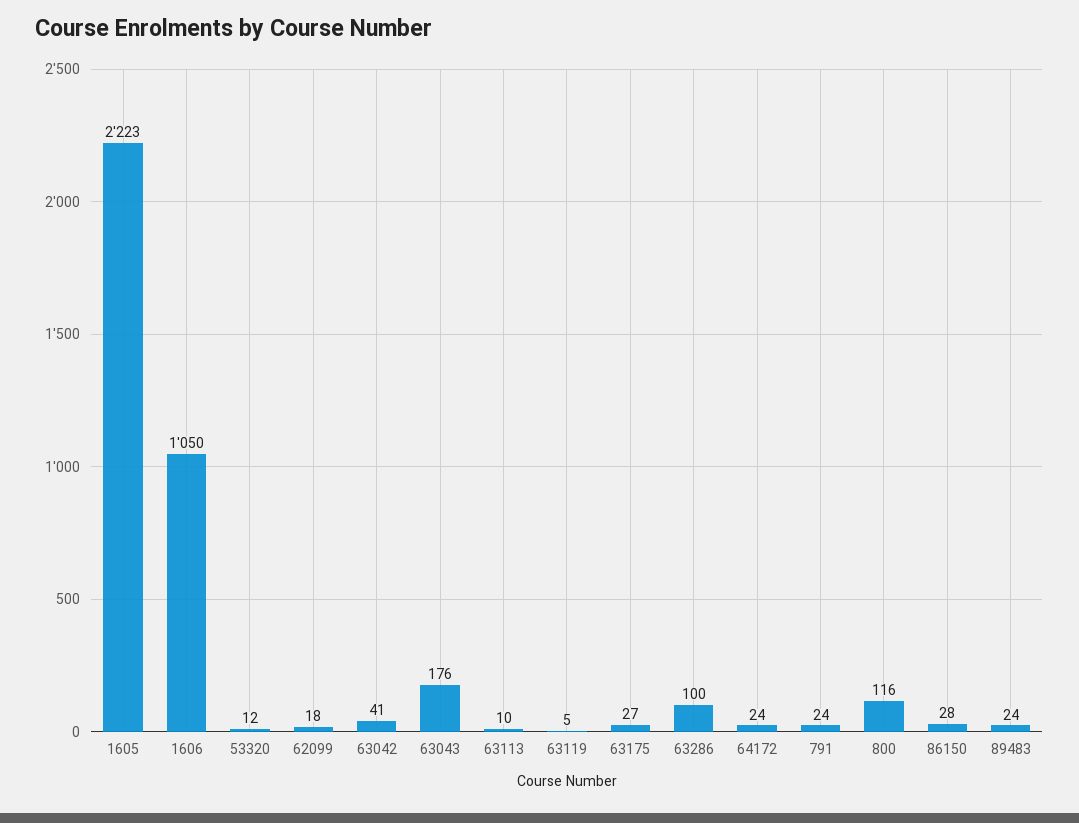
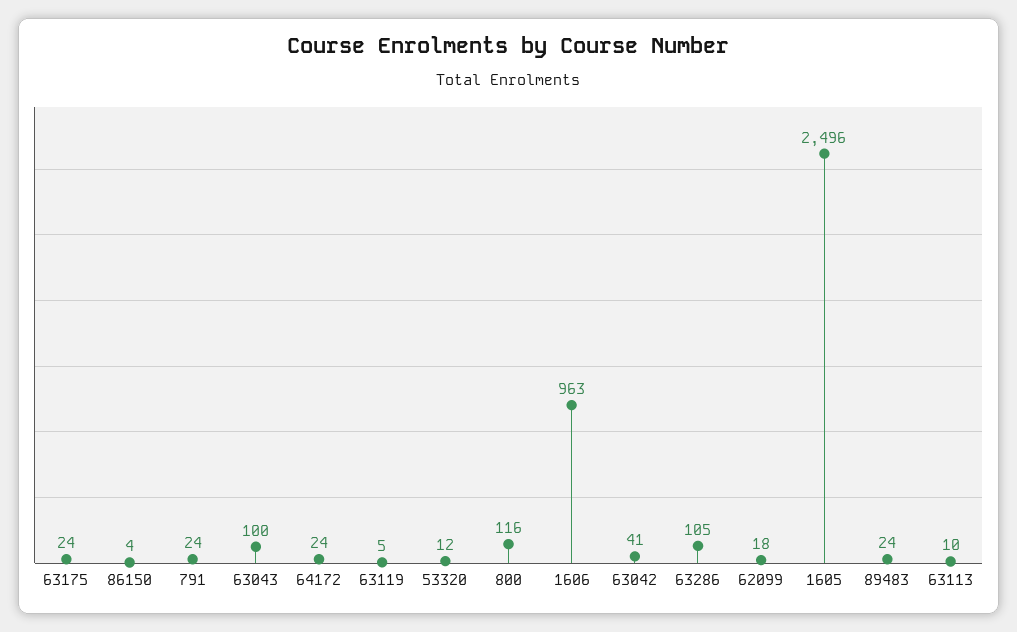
1605: 2223 -> 2496
1606: 1050 -> 963
63043: 176 -> 100
63175: 27 -> 24
63286: 100 -> 105
86150: 28 -> 4

